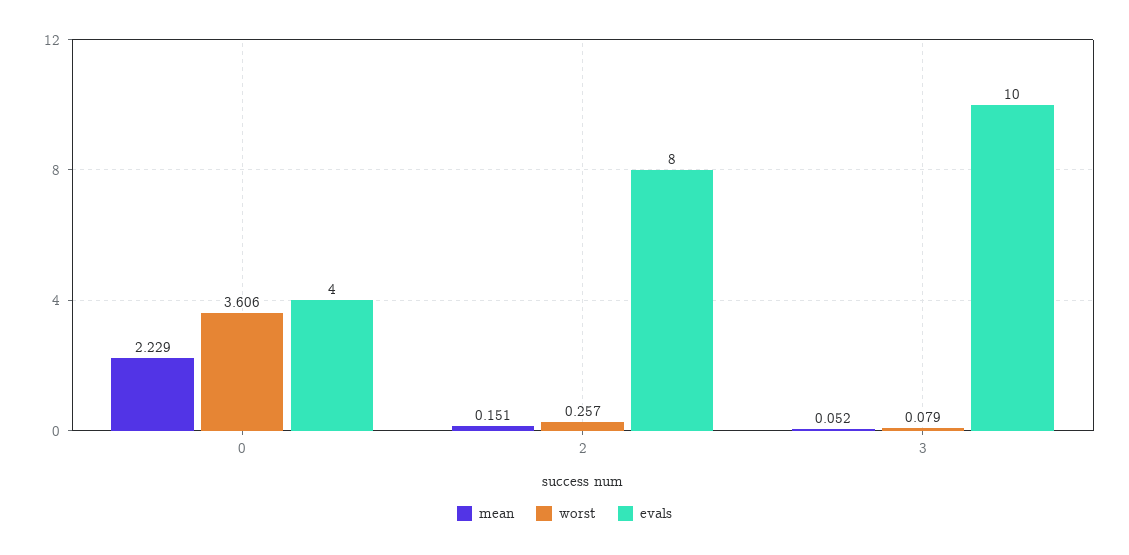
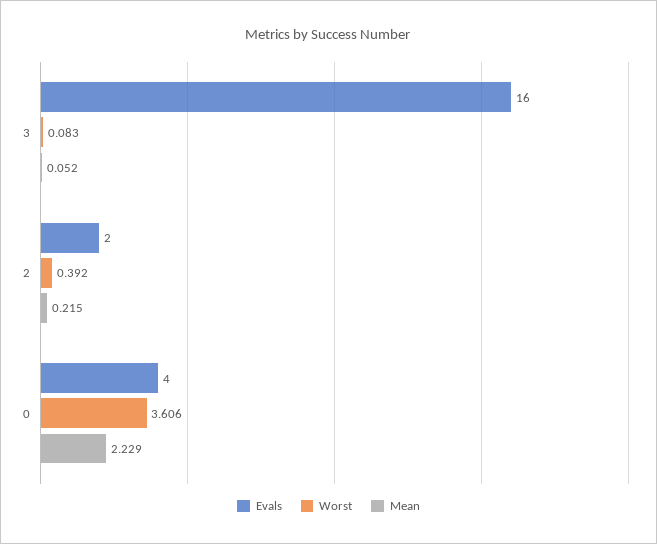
mean, 2: 0.151 -> 0.215
worst, 2: 0.257 -> 0.392
evals, 2: 8 -> 2
worst, 3: 0.079 -> 0.083
evals, 3: 10 -> 16

